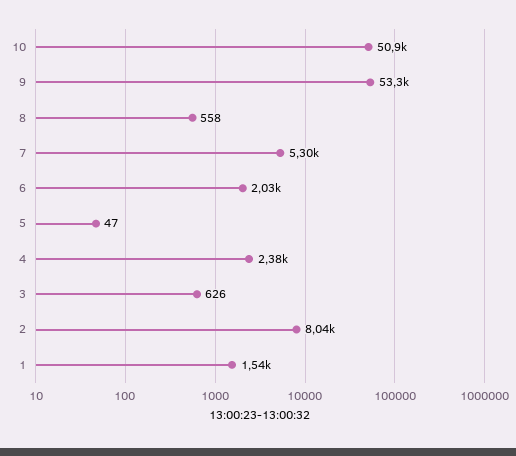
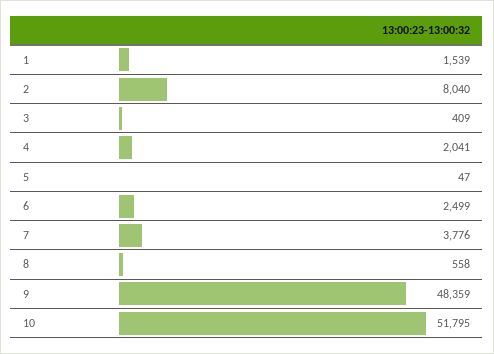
10: 50900 -> 51795
9: 53300 -> 48359
7: 5300 -> 3776
6: 2030 -> 2499
4: 2380 -> 2041
3: 626 -> 409

